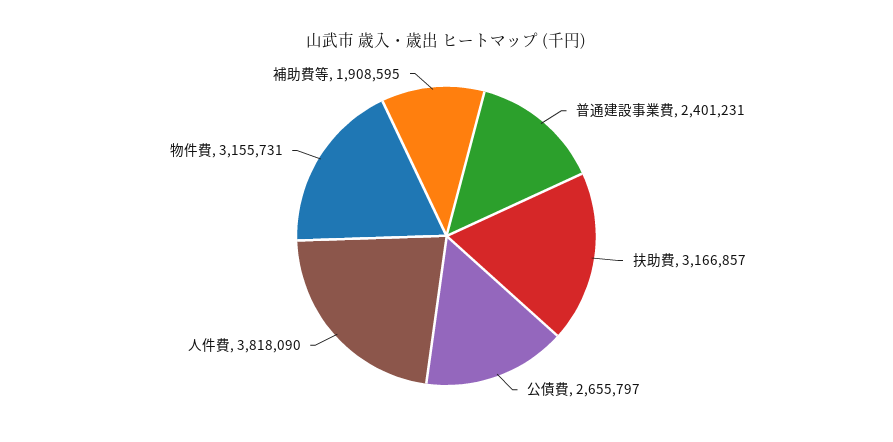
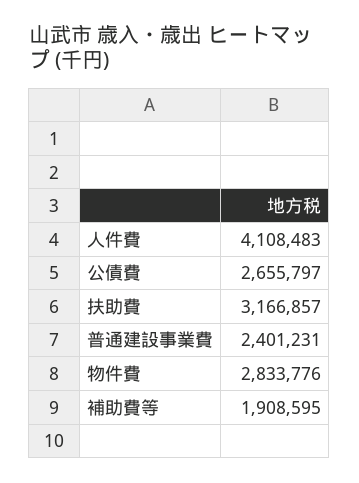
人件費: 3818090 -> 4108483
物件費: 3155731 -> 2833776

